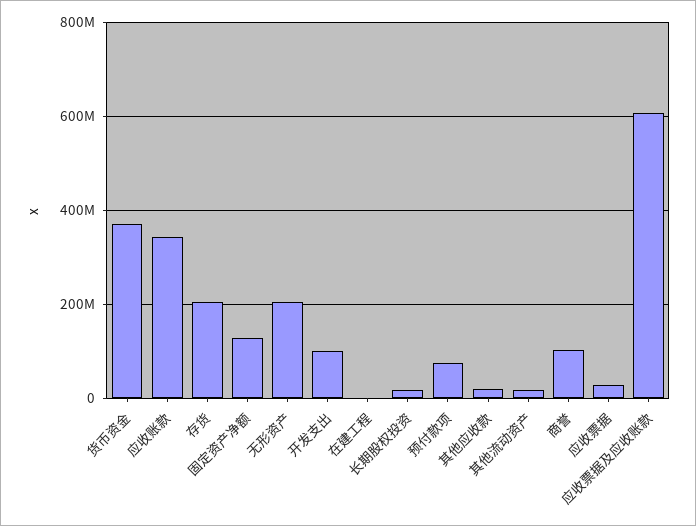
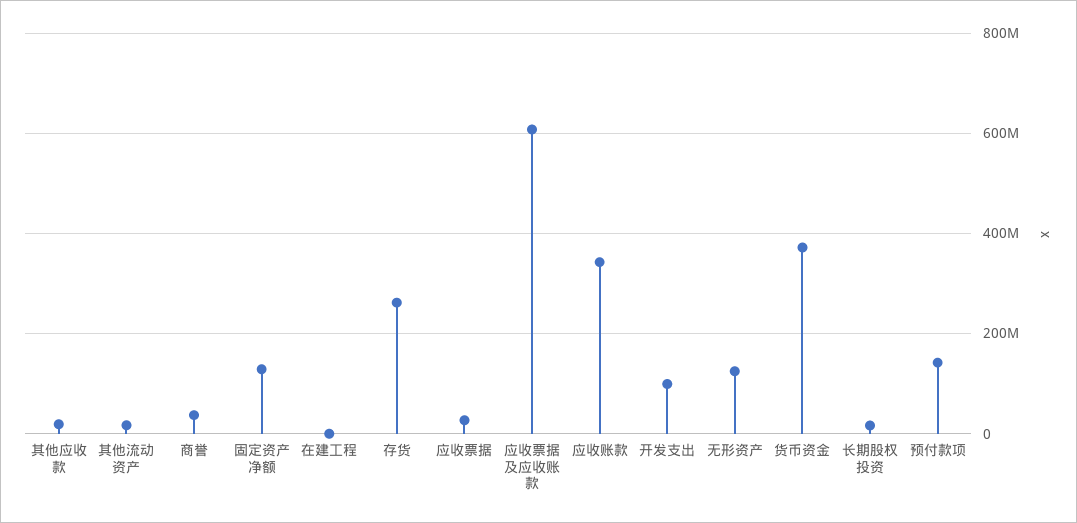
存货: 200000000 -> 260000000
无形资产: 200000000 -> 120000000
预付款项: 80000000 -> 140000000
商誉: 100000000 -> 40000000

